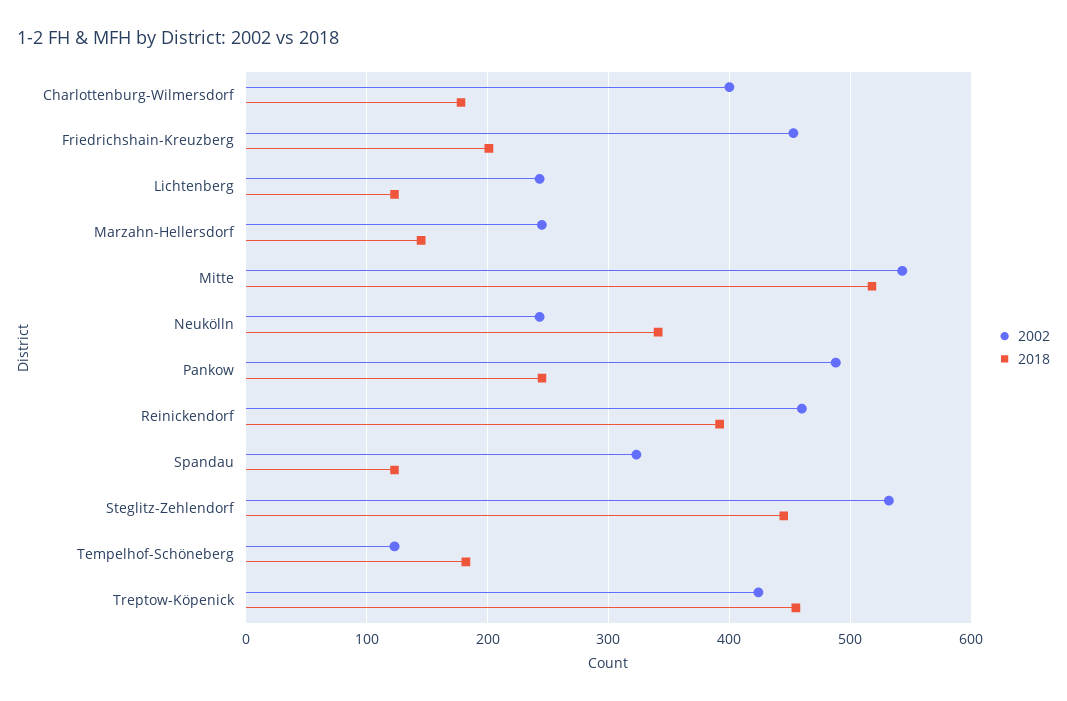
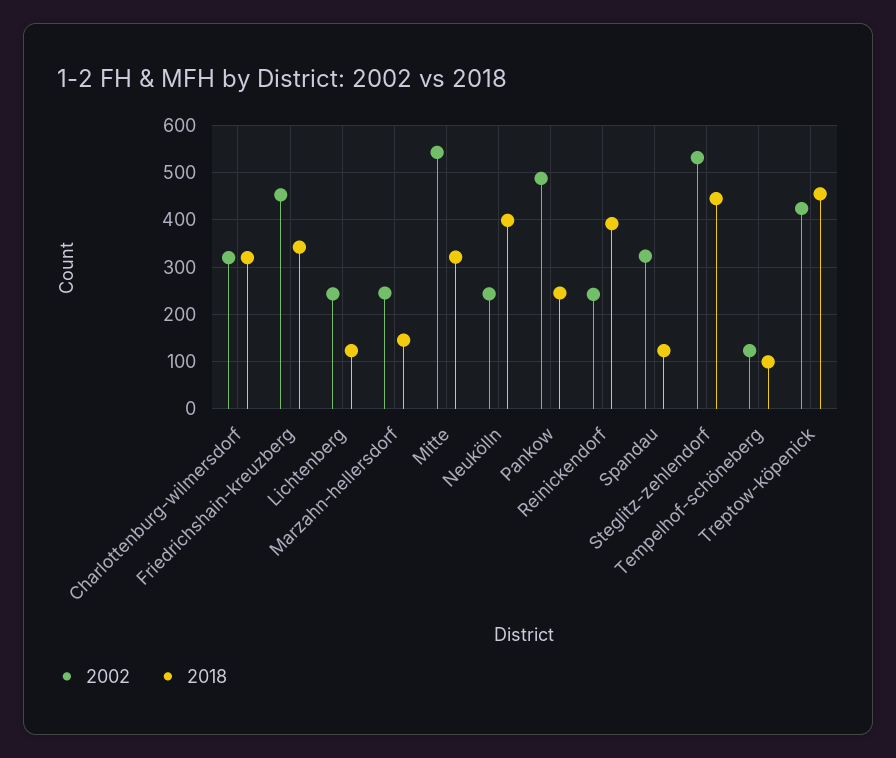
2002, Charlottenburg-Wilmersdorf: 400 -> 320
2018, Charlottenburg-Wilmersdorf: 180 -> 320
2018, Friedrichshain-Kreuzberg: 200 -> 340
2018, Mitte: 520 -> 320
2018, Neukölln: 340 -> 400
2002, Reinickendorf: 460 -> 240
2018, Tempelhof-Schöneberg: 180 -> 100

